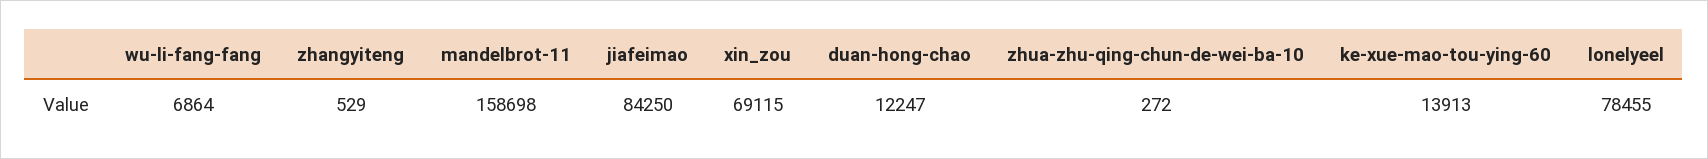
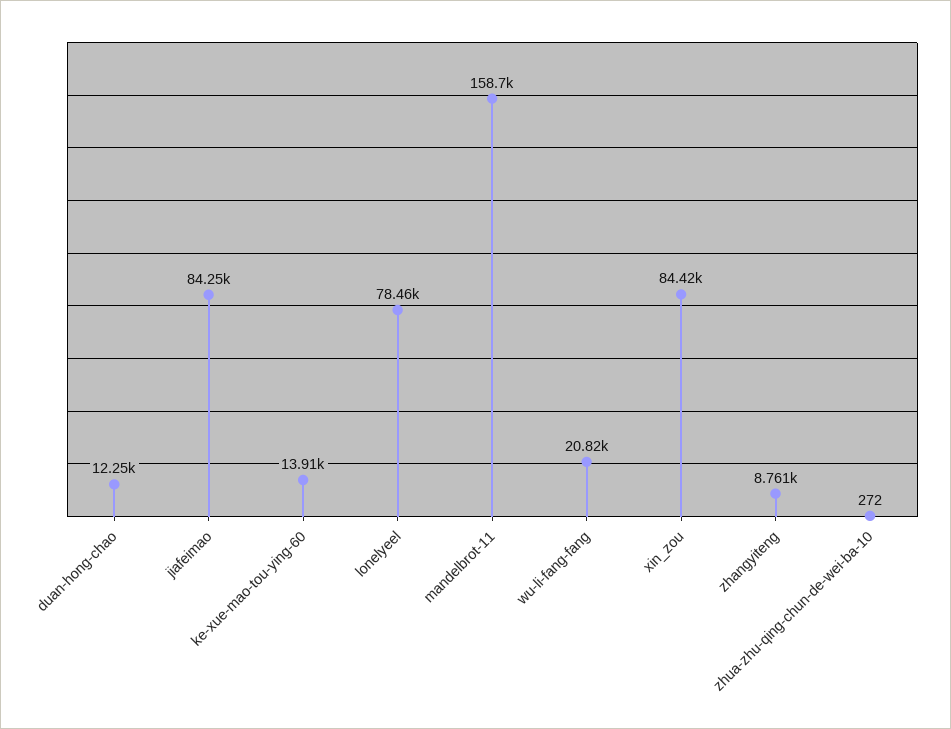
wu-li-fang-fang: 6864 -> 20820
zhangyiteng: 529 -> 8761
xin_zou: 69115 -> 84420

